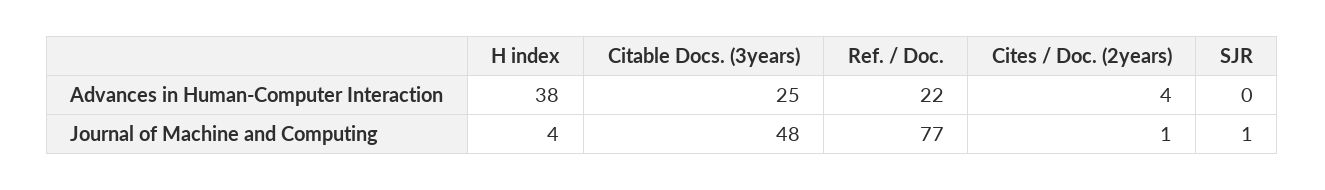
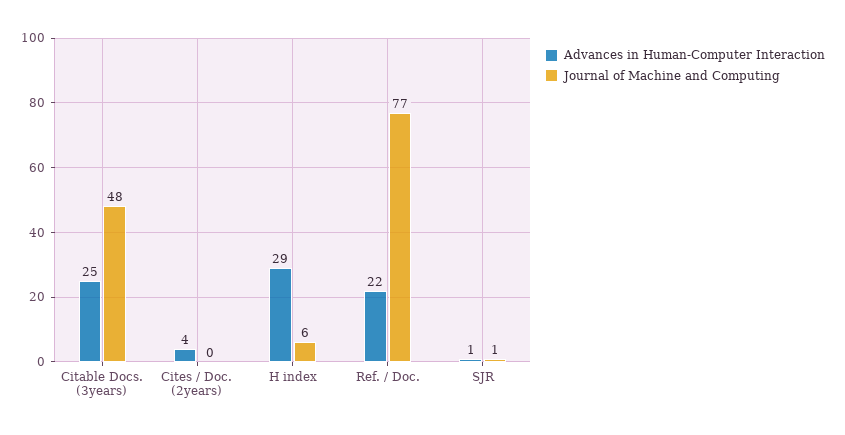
Advances in Human-Computer Interaction, H index: 38 -> 29
Advances in Human-Computer Interaction, SJR: 0 -> 1
Journal of Machine and Computing, H index: 4 -> 6
Journal of Machine and Computing, Cites / Doc. (2years): 1 -> 0

